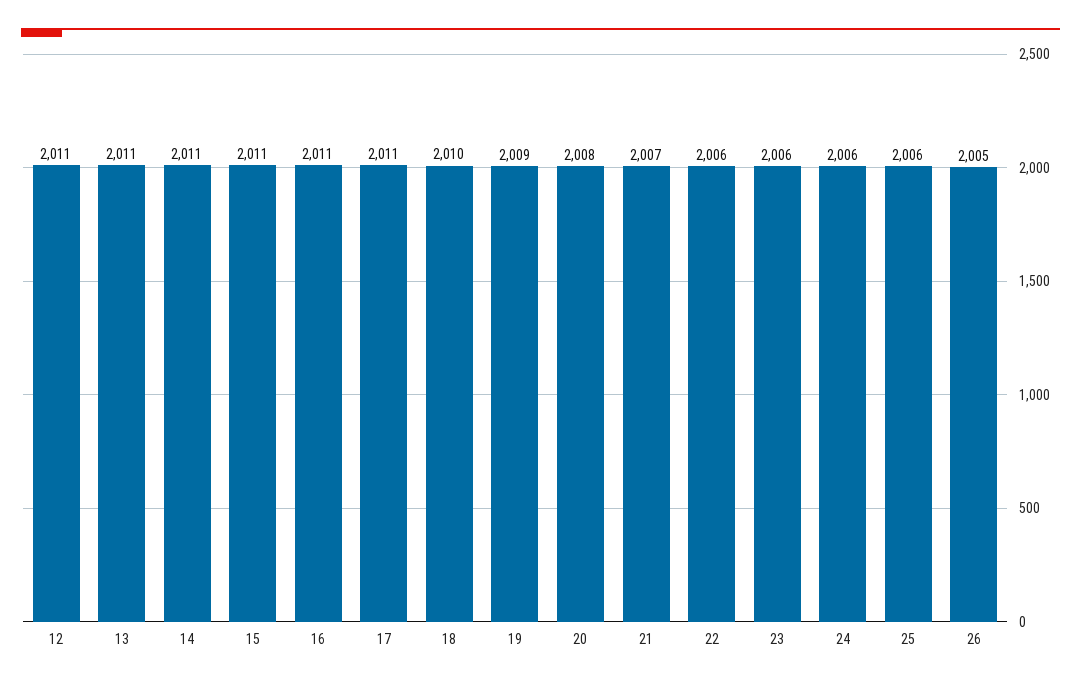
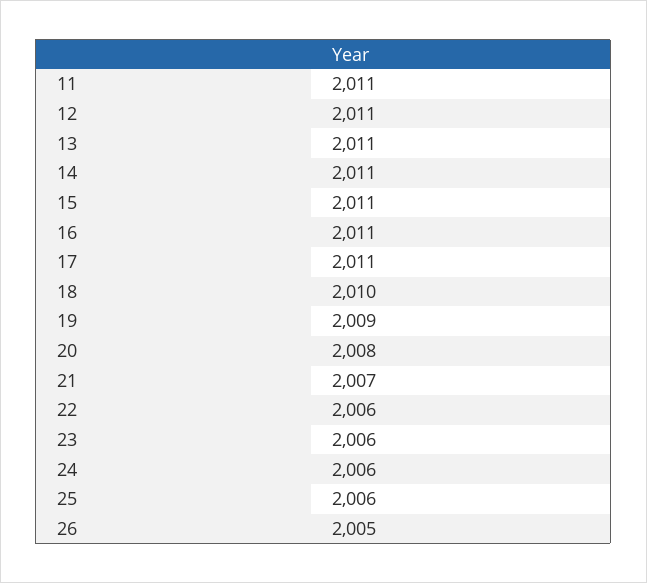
11: none -> 2011

